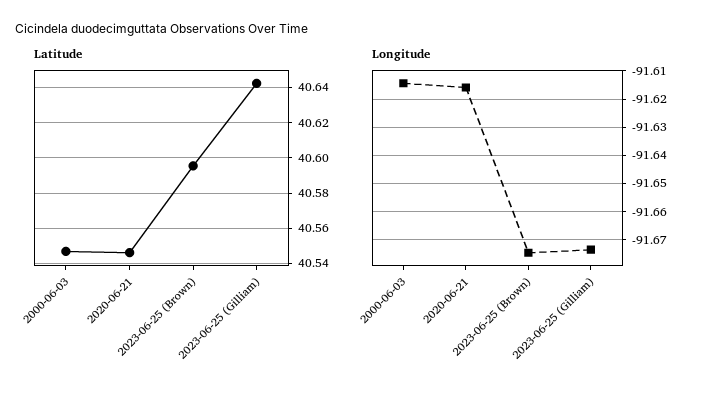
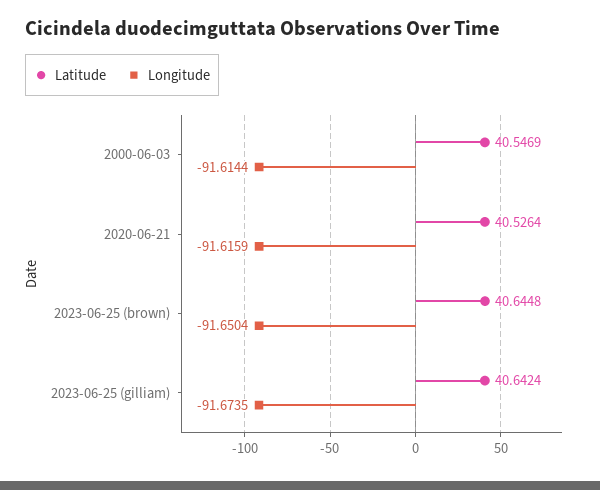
Latitude, 2020-06-21: 40.545 -> 40.5264
Latitude, 2023-06-25 (Brown): 40.595 -> 40.6448
Longitude, 2023-06-25 (Brown): -91.675 -> -91.6504

